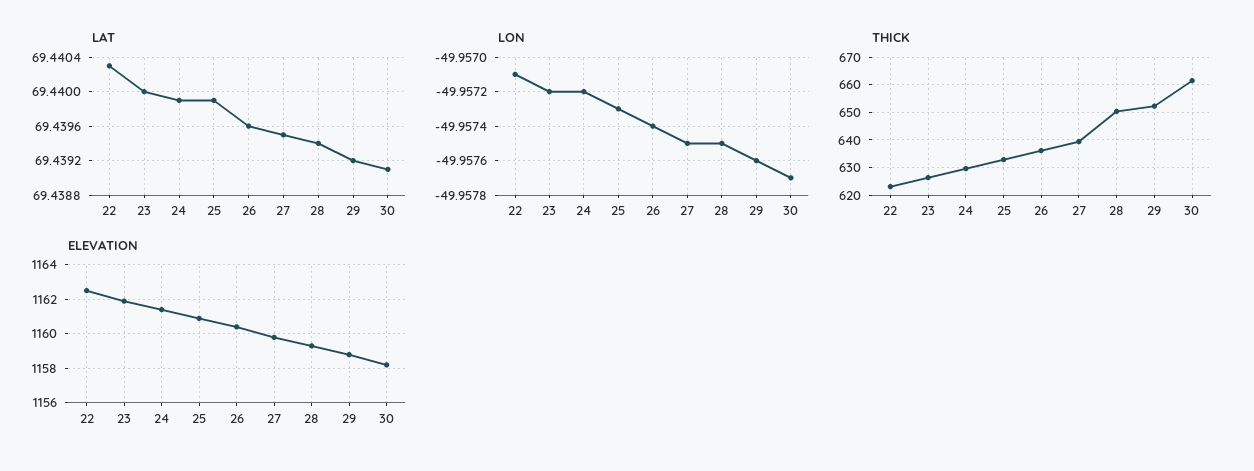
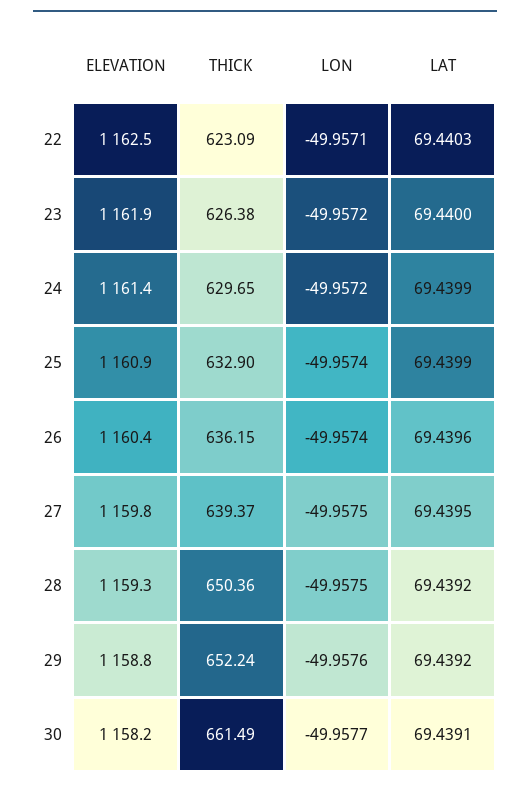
LAT, 28: 69.4394 -> 69.4392
LON, 25: -49.9573 -> -49.9574

